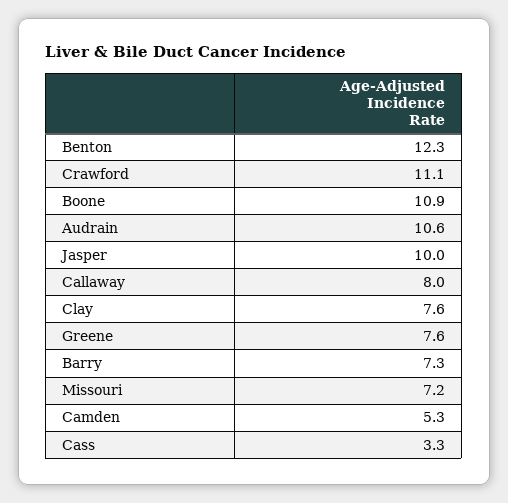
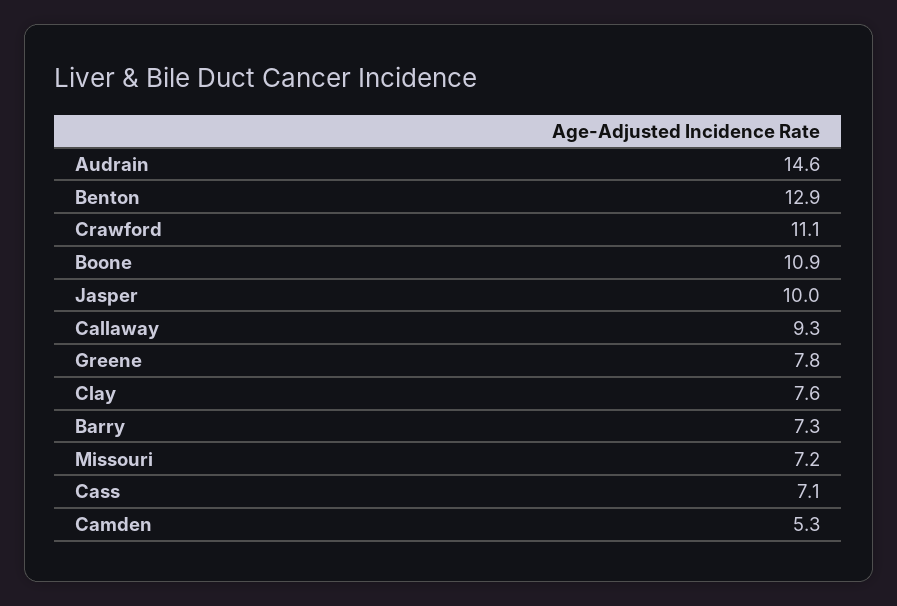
Benton: 12.3 -> 12.9
Audrain: 10.6 -> 14.6
Callaway: 8 -> 9.3
Greene: 7.6 -> 7.8
Cass: 3.3 -> 7.1

